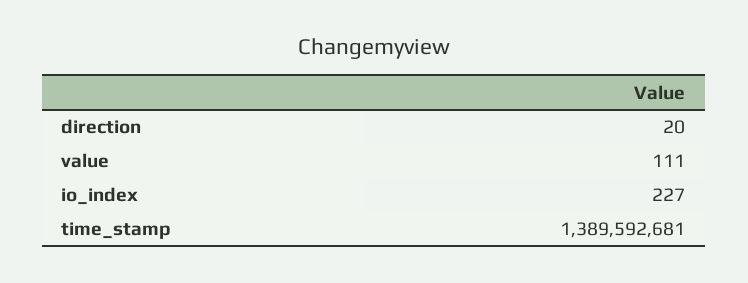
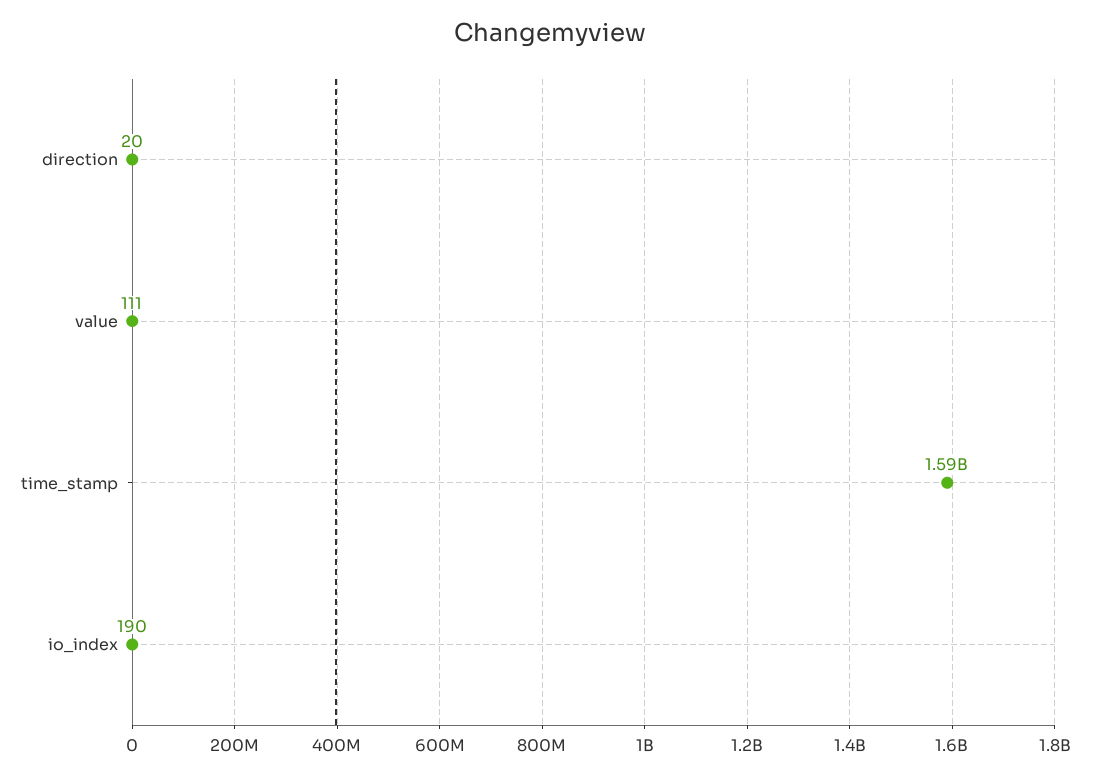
io_index: 227 -> 190
time_stamp: 1389592681 -> 1590000000

